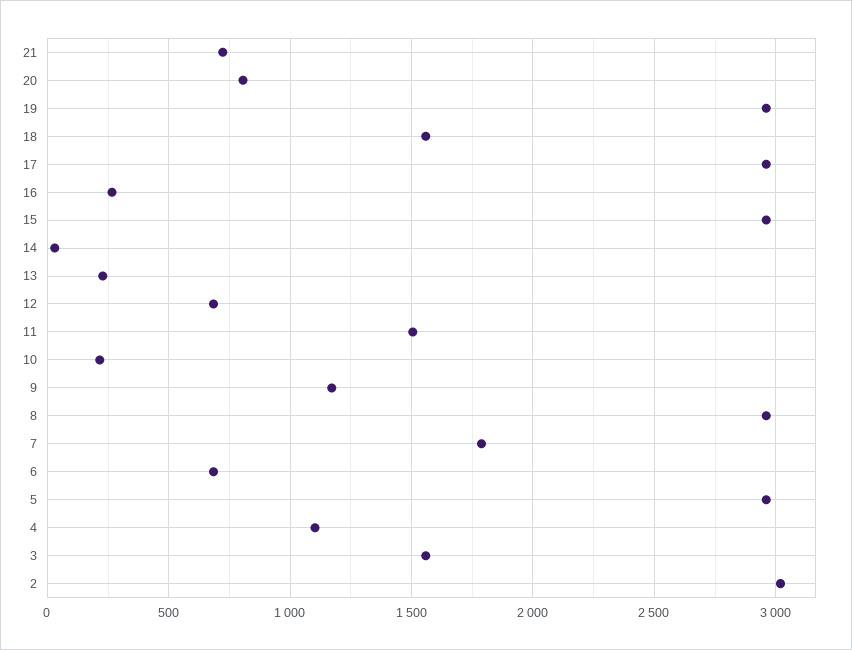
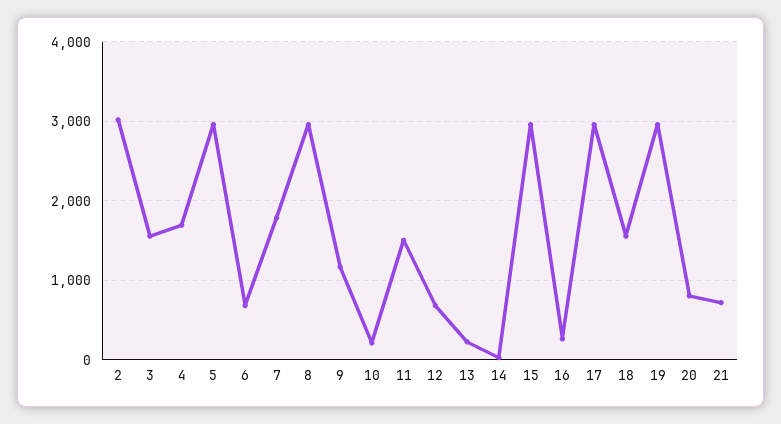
4: 1100 -> 1700

